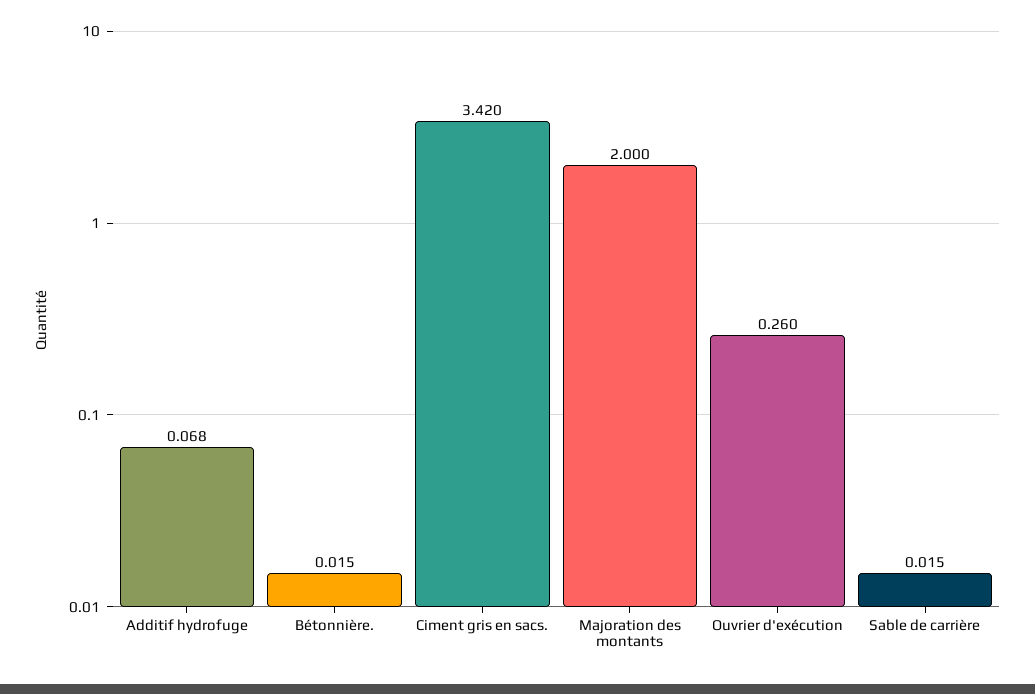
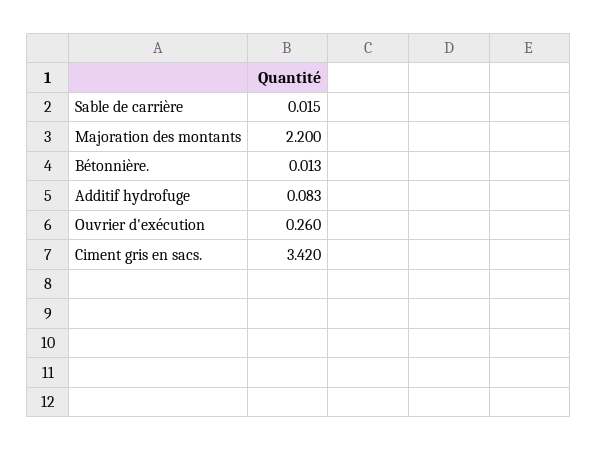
Additif hydrofuge: 0.068 -> 0.083
Bétonnière.: 0.015 -> 0.013
Majoration des montants: 2 -> 2.2

